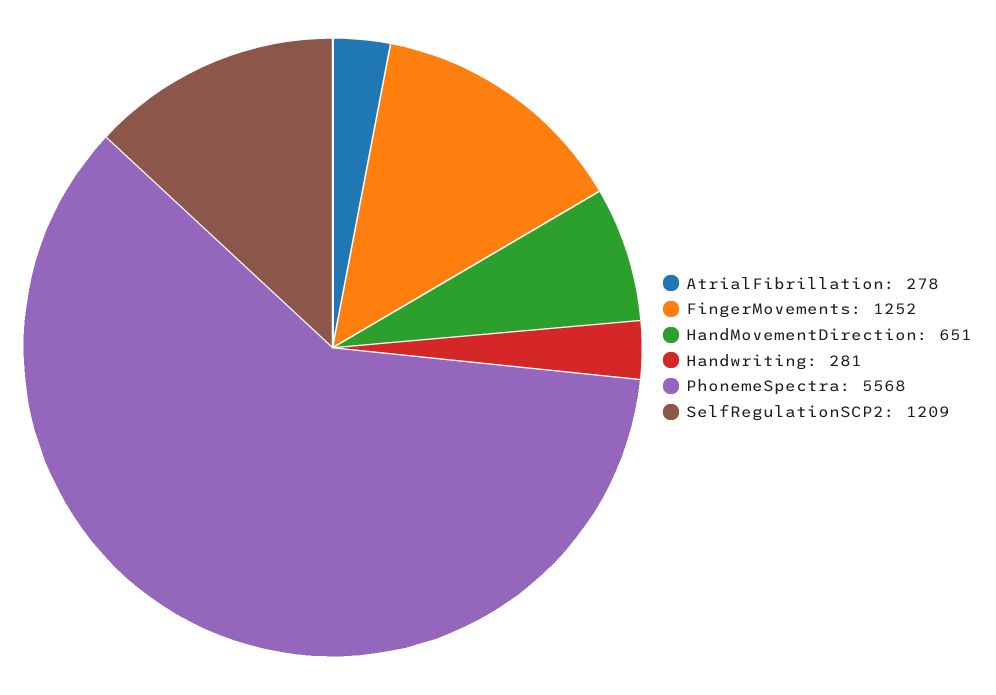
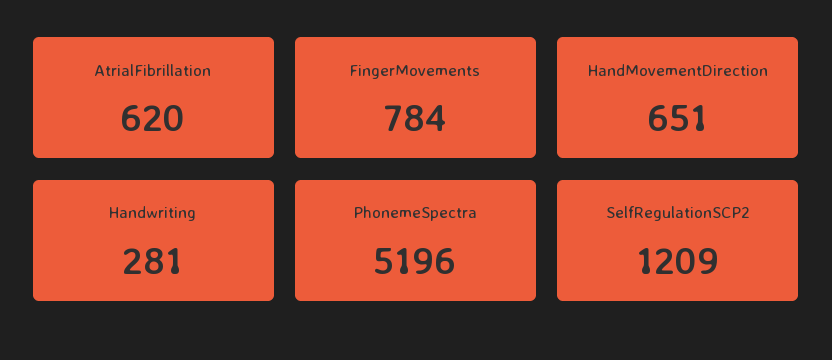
AtrialFibrillation: 278 -> 620
FingerMovements: 1252 -> 784
PhonemeSpectra: 5568 -> 5196

